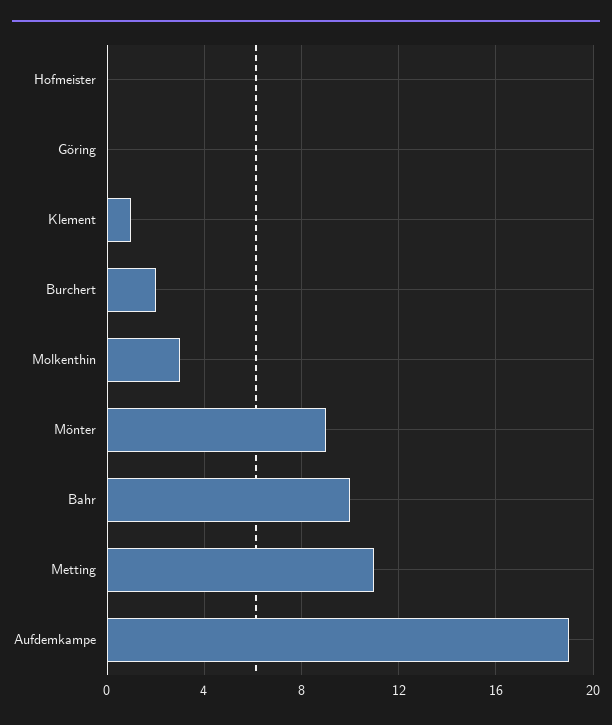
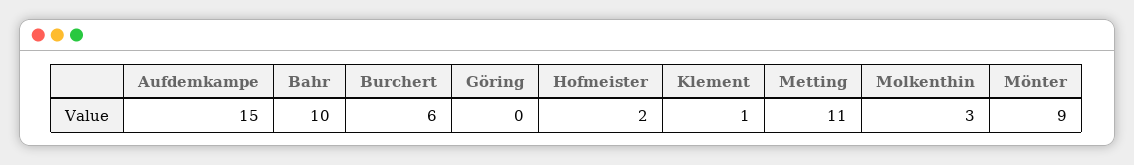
Hofmeister: 0 -> 2
Burchert: 2 -> 6
Aufdemkampe: 19 -> 15

